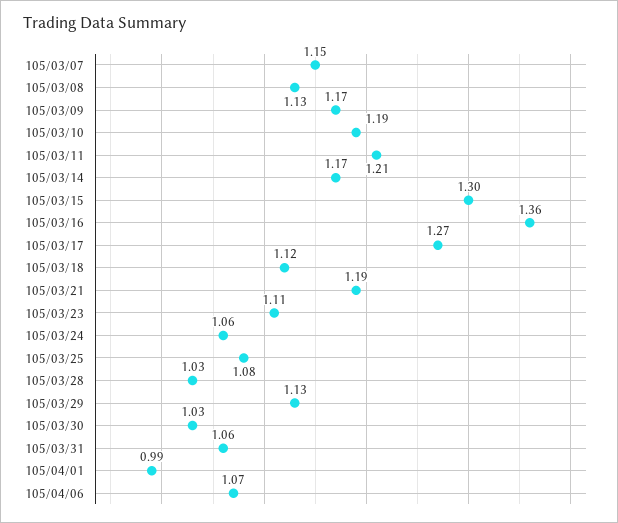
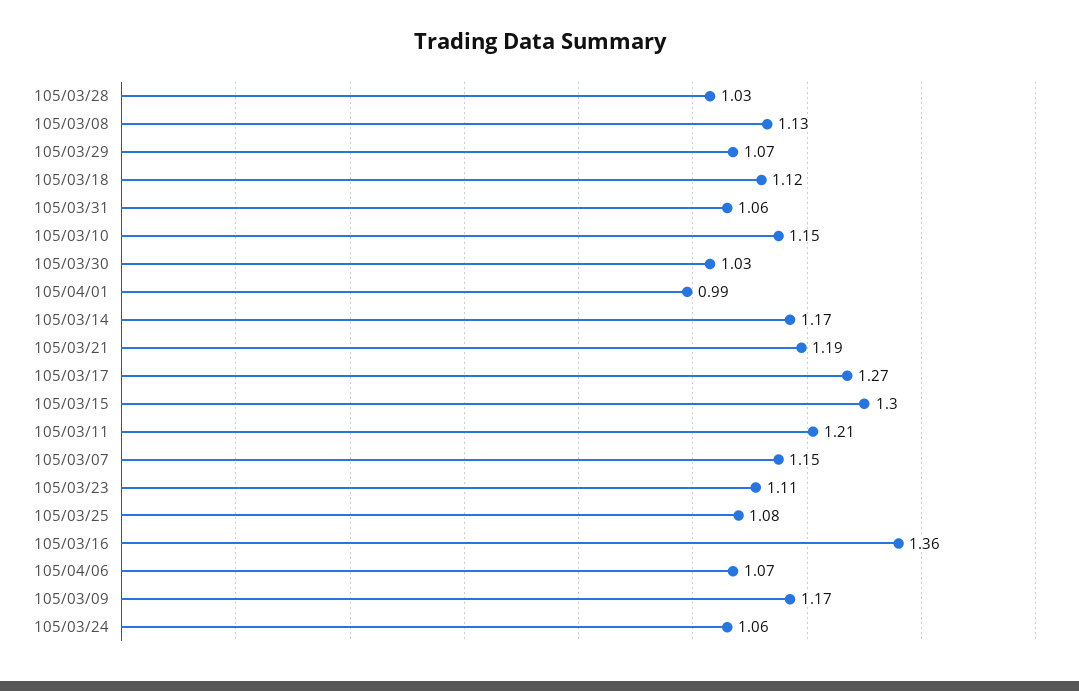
105/03/10: 1.19 -> 1.15
105/03/29: 1.13 -> 1.07

